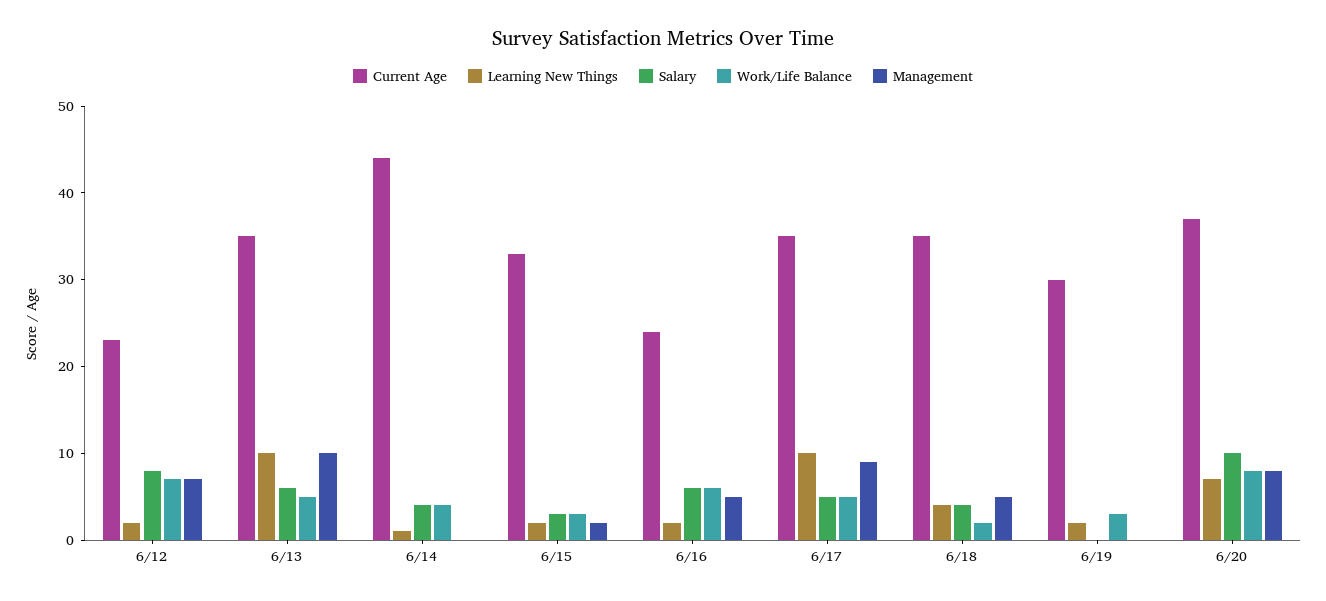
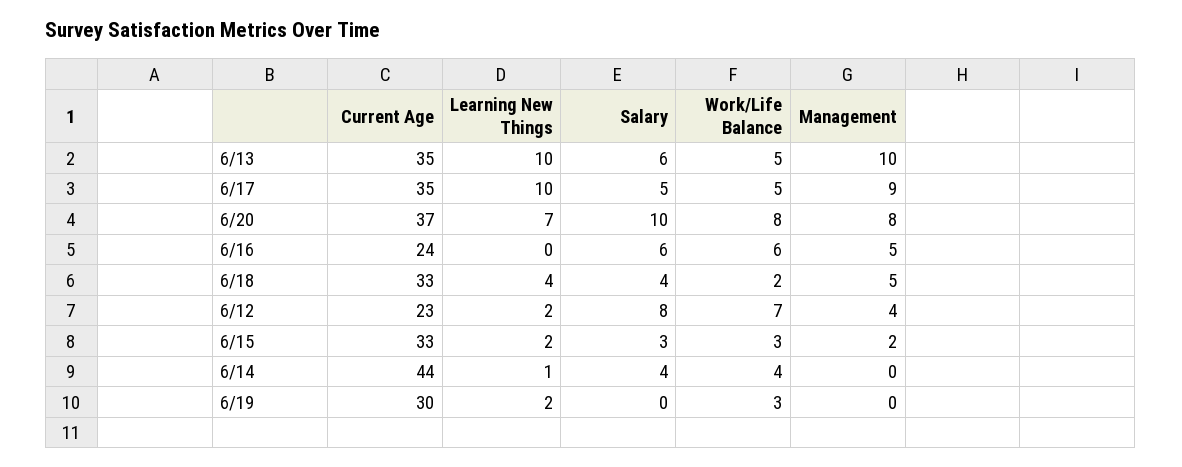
Management, 6/12: 7 -> 4
Learning New Things, 6/16: 2 -> 0
Current Age, 6/18: 35 -> 33

